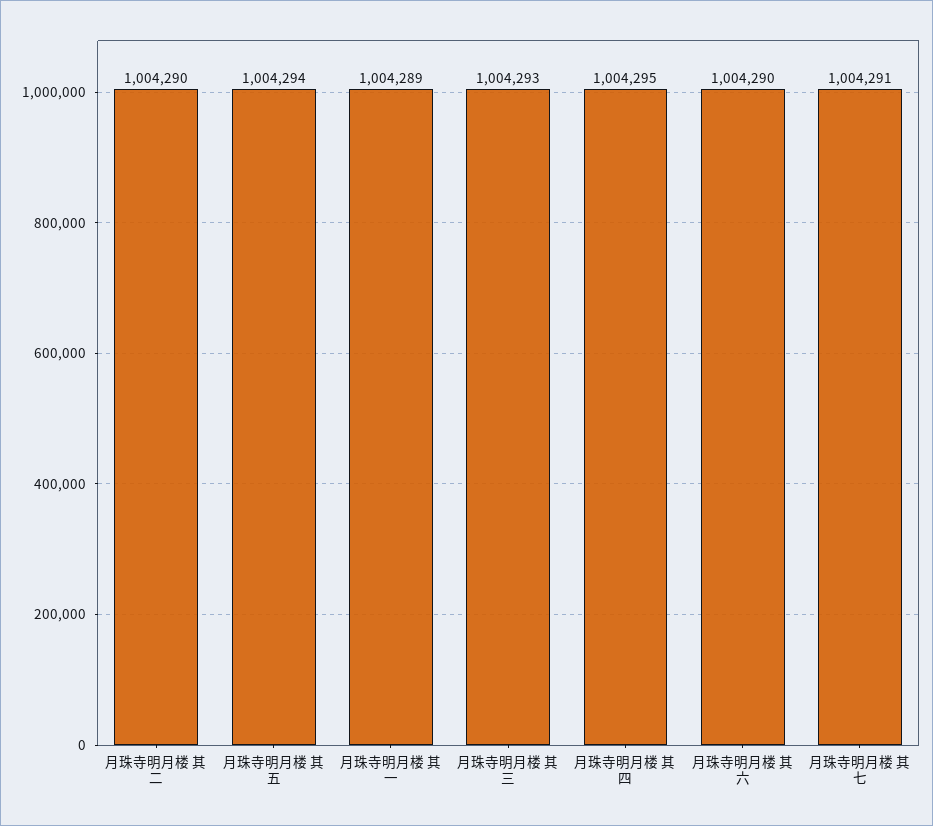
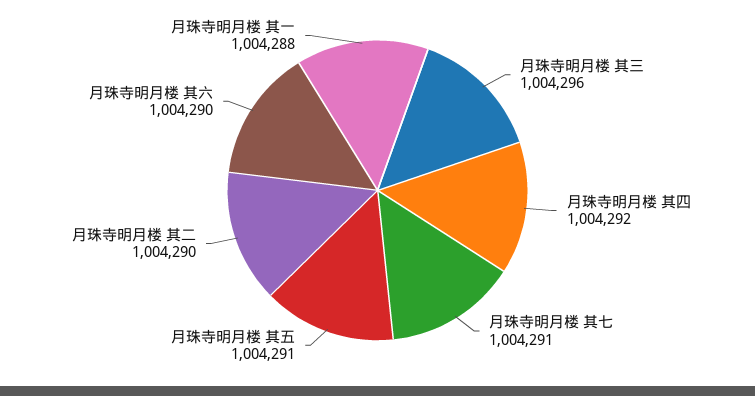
月珠寺明月楼 其五: 1004294 -> 1004291
月珠寺明月楼 其一: 1004289 -> 1004288
月珠寺明月楼 其三: 1004293 -> 1004296
月珠寺明月楼 其四: 1004295 -> 1004292

